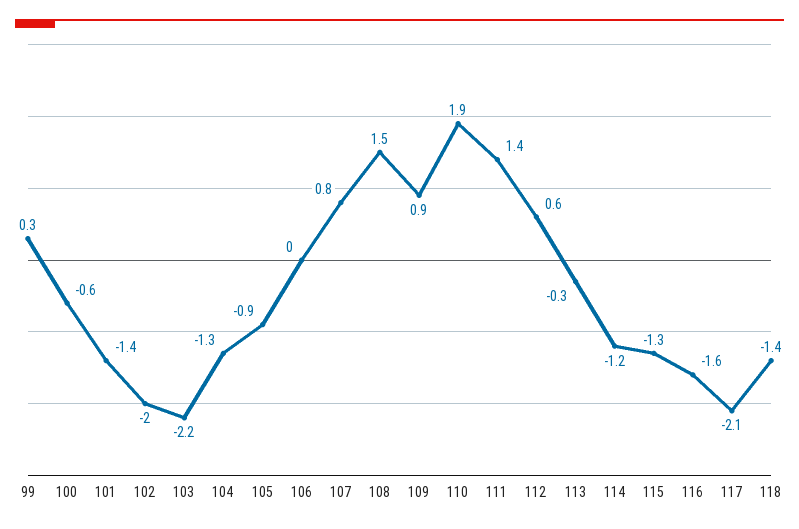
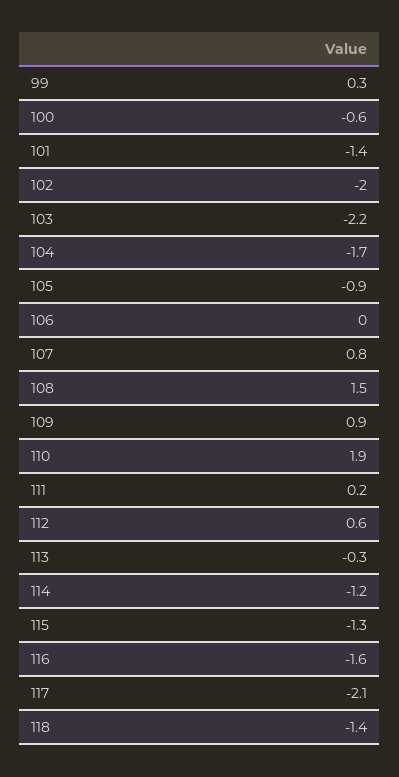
104: -1.3 -> -1.7
111: 1.4 -> 0.2

